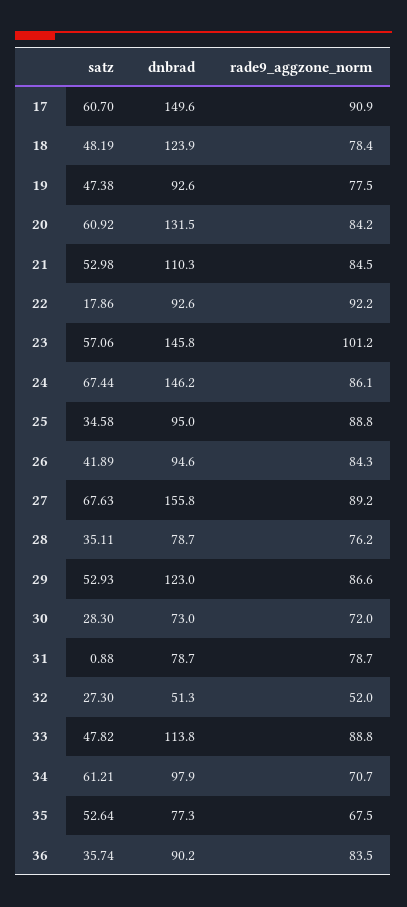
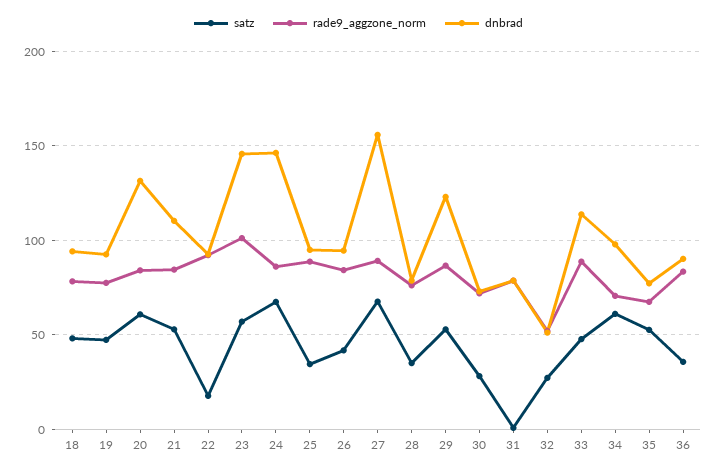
satz, 17: 60.7 -> none
dnbrad, 17: 149.6 -> none
rade9_aggzone_norm, 17: 90.9 -> none
dnbrad, 18: 123.9 -> 95

